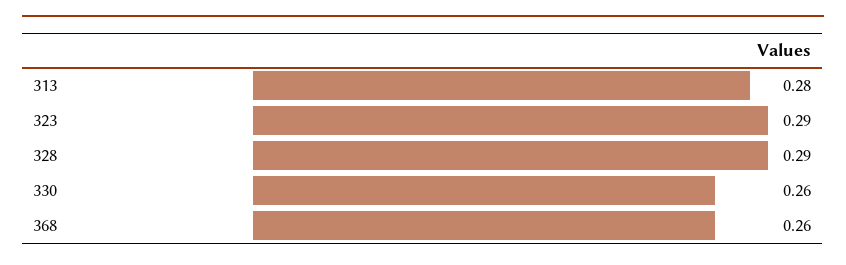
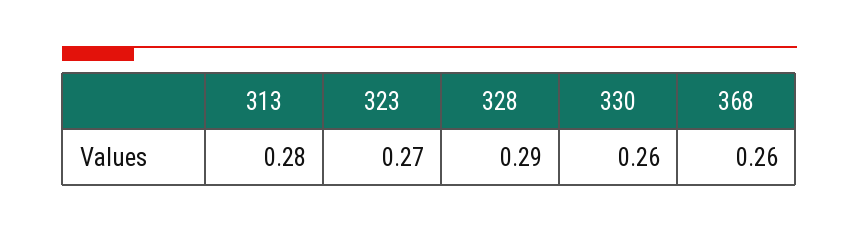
323: 0.29 -> 0.27

